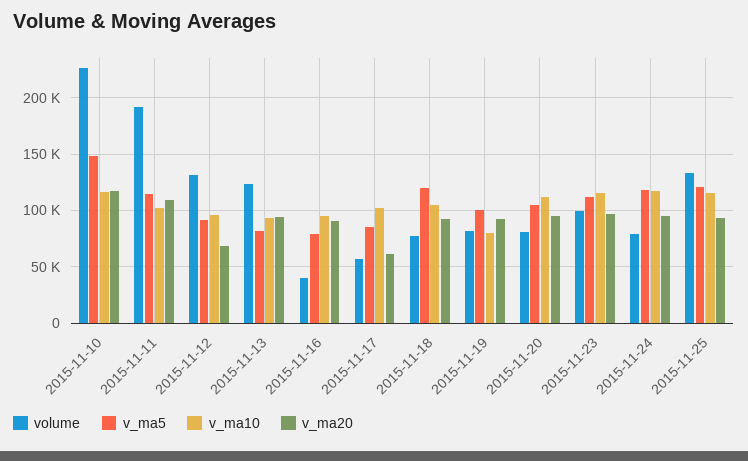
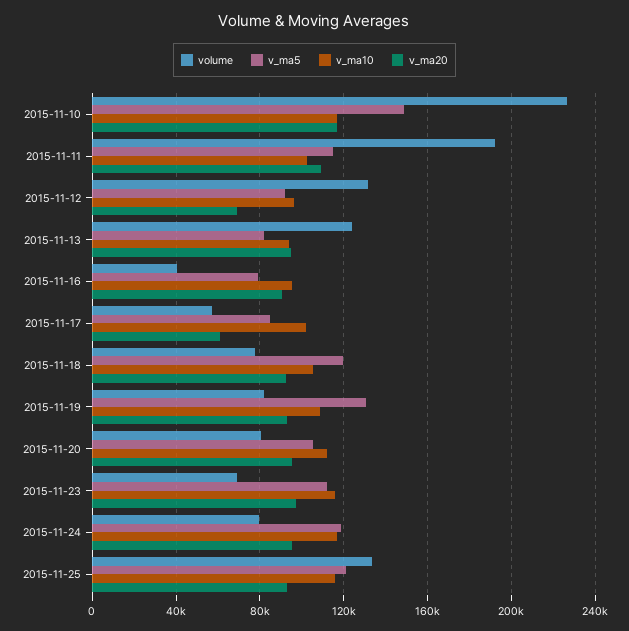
v_ma5, 2015-11-19: 100000 -> 130000
v_ma10, 2015-11-19: 80000 -> 110000
volume, 2015-11-23: 100000 -> 70000

